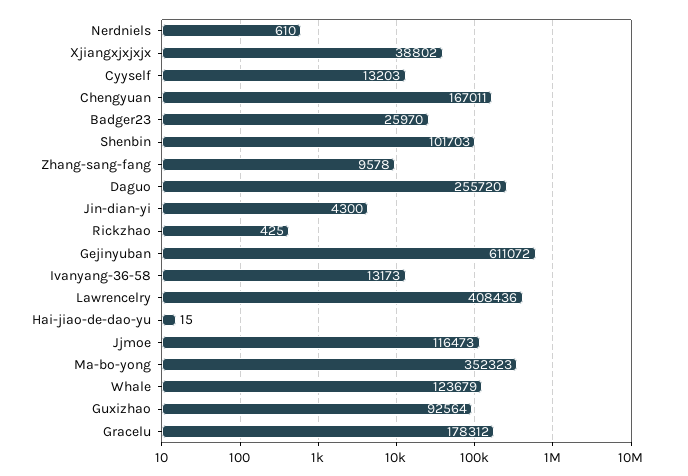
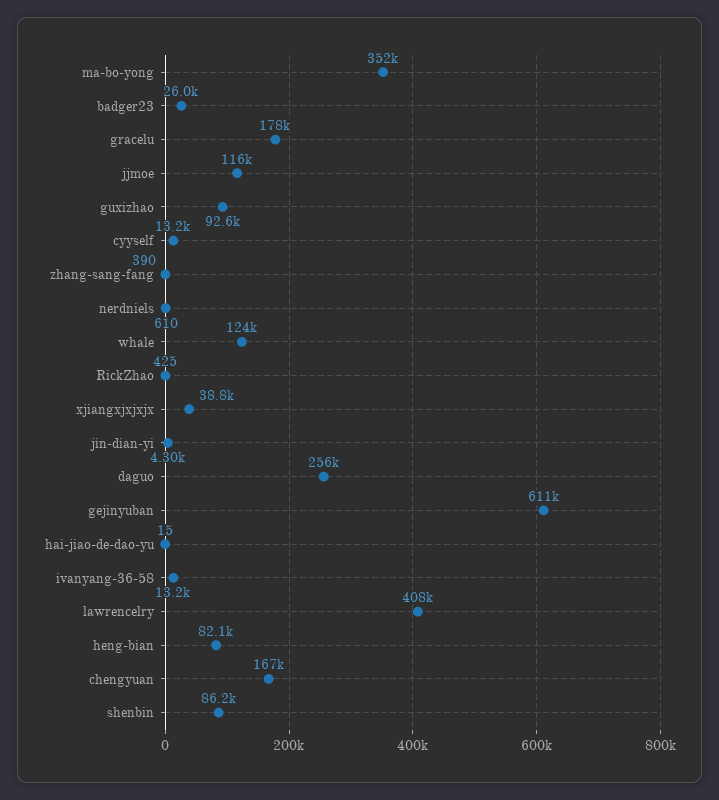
Shenbin: 101703 -> 86200
Zhang-sang-fang: 9578 -> 390
heng-bian: none -> 82100

